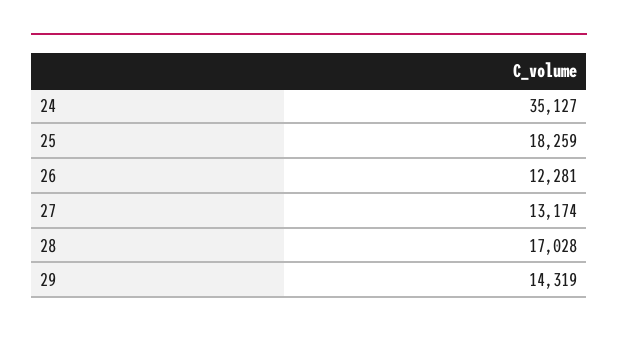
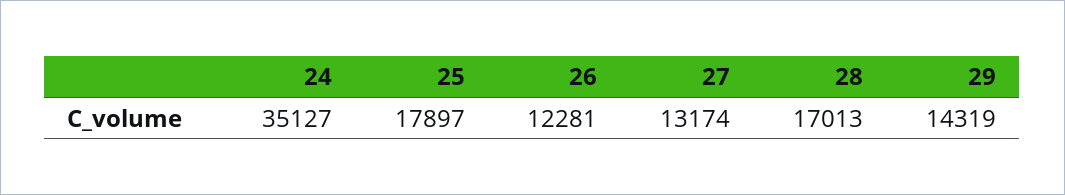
25: 18259 -> 17897
28: 17028 -> 17013

